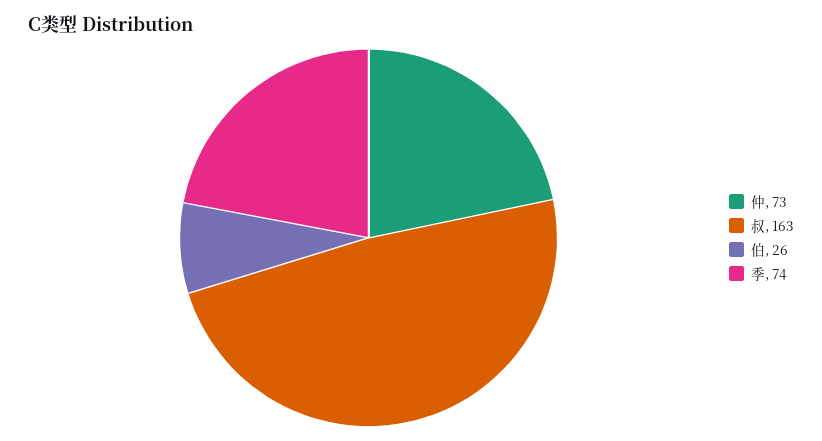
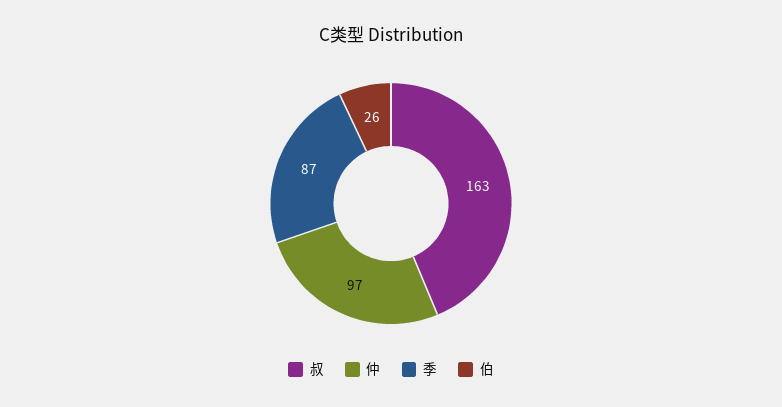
仲: 73 -> 97
季: 74 -> 87

